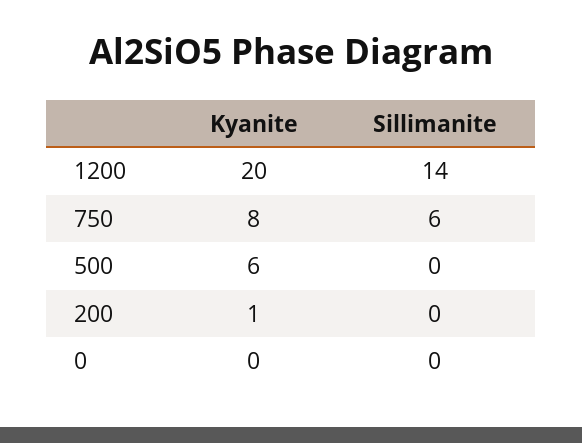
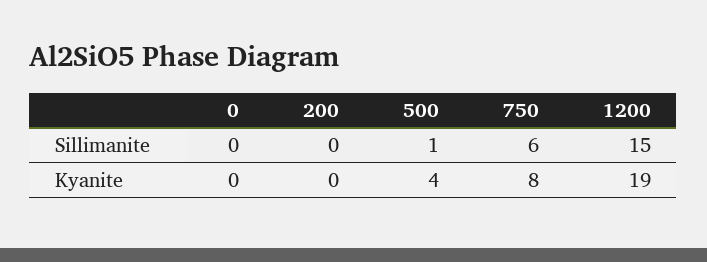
Kyanite, 1200: 20 -> 19
Sillimanite, 1200: 14 -> 15
Kyanite, 500: 6 -> 4
Sillimanite, 500: 0 -> 1
Kyanite, 200: 1 -> 0

